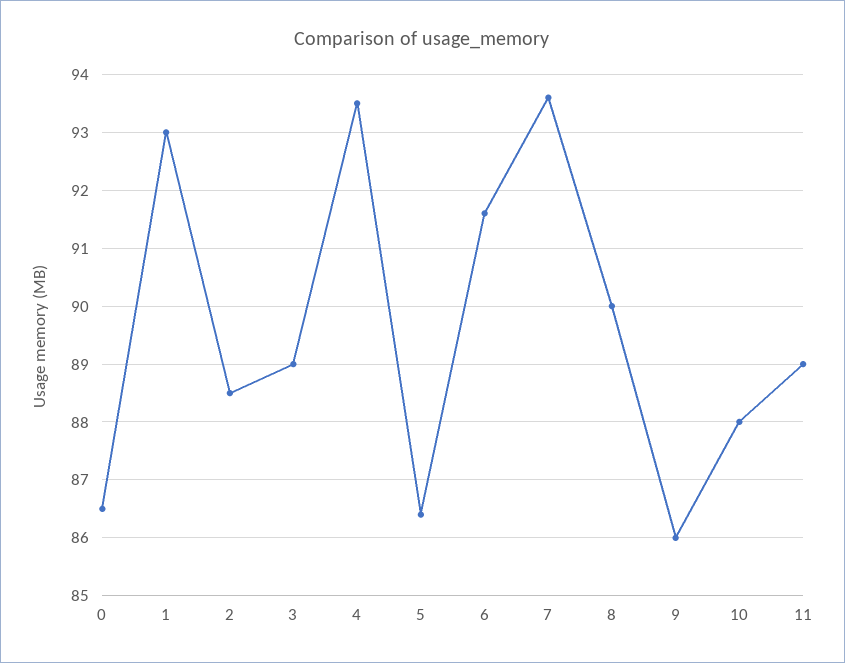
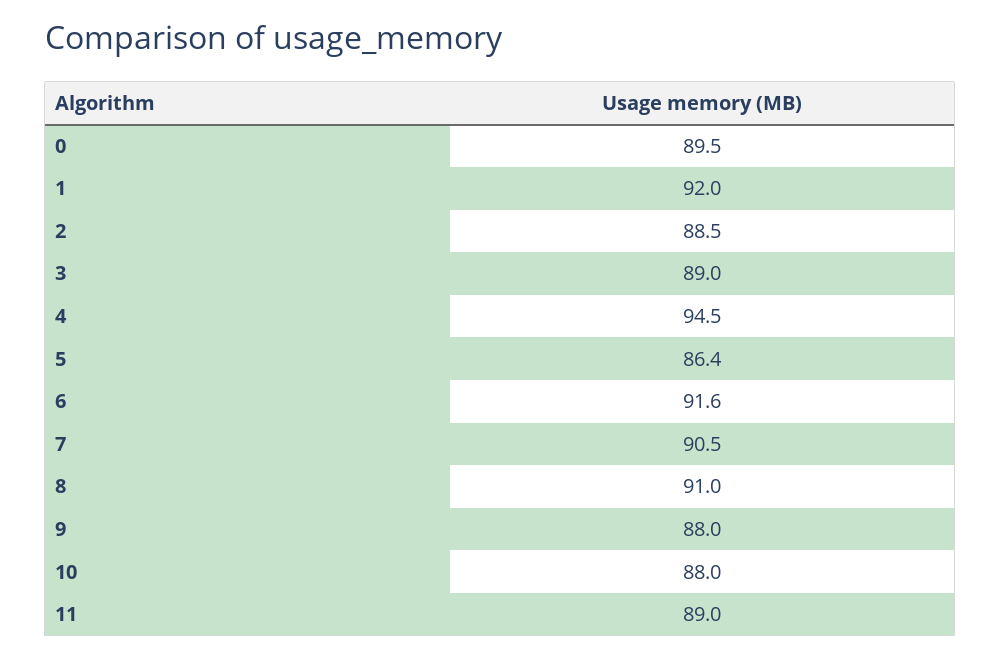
0: 86.5 -> 89.5
1: 93 -> 92
4: 93.5 -> 94.5
7: 93.5 -> 90.5
8: 90 -> 91
9: 86 -> 88

